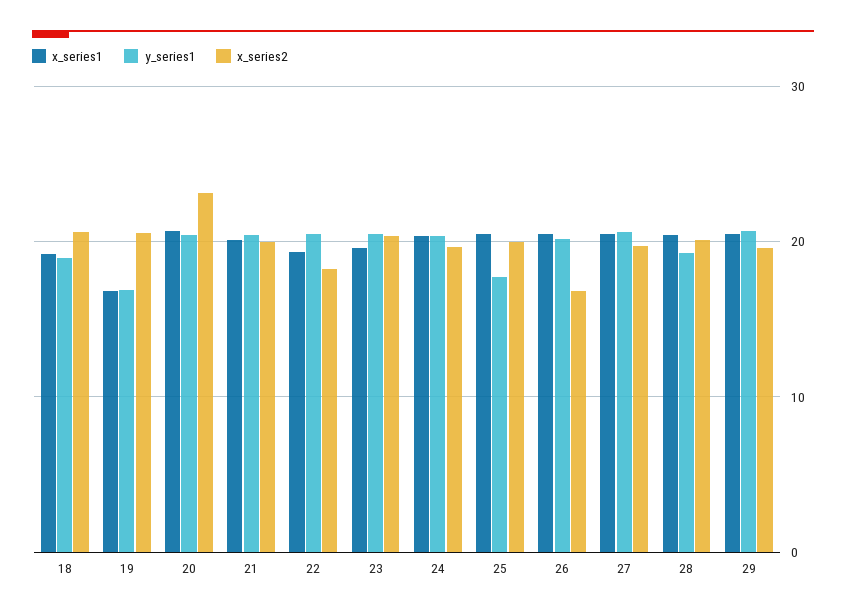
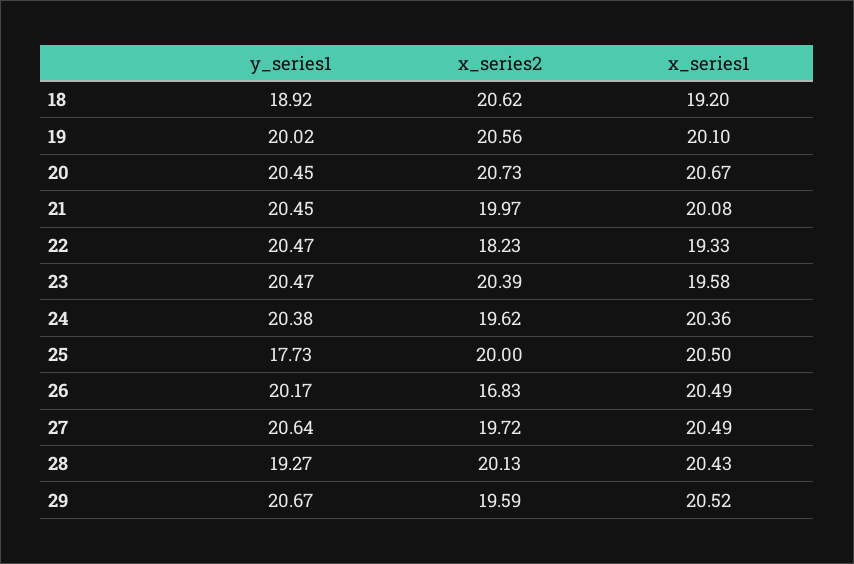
x_series1, 19: 17 -> 20.1
y_series1, 19: 17 -> 20.02
x_series2, 20: 23 -> 20.73

